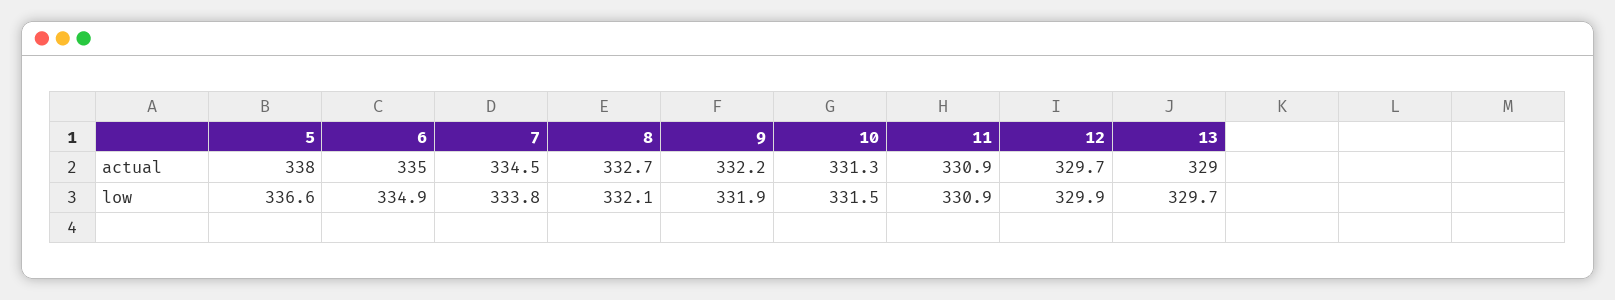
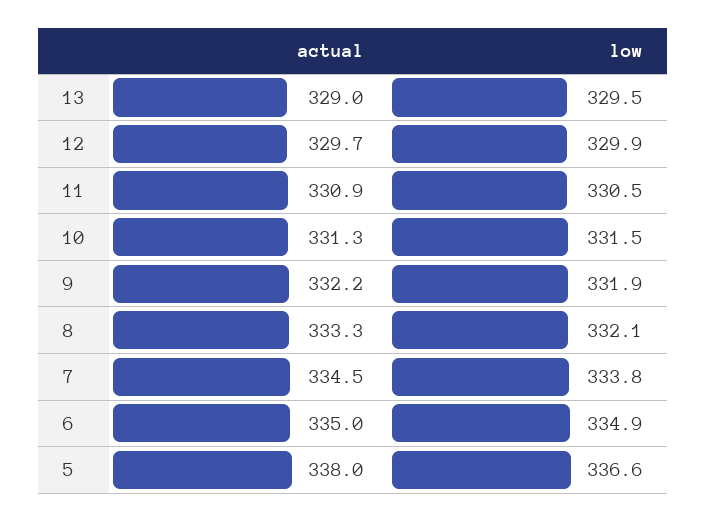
8, actual: 332.7 -> 333.3
11, low: 330.9 -> 330.5
13, low: 329.7 -> 329.5

